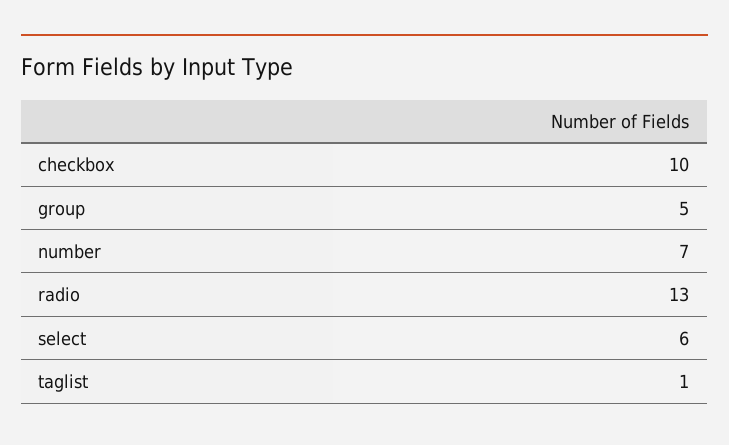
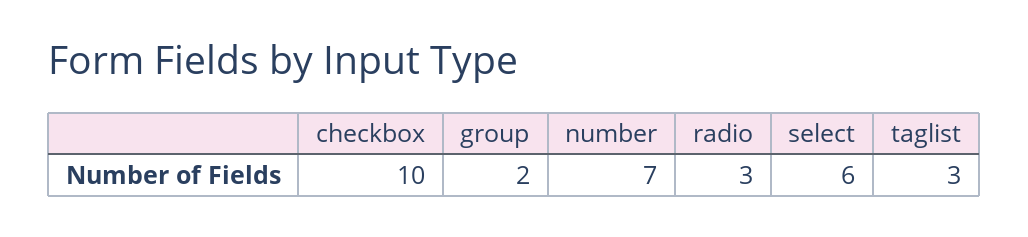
group: 5 -> 2
radio: 13 -> 3
taglist: 1 -> 3

